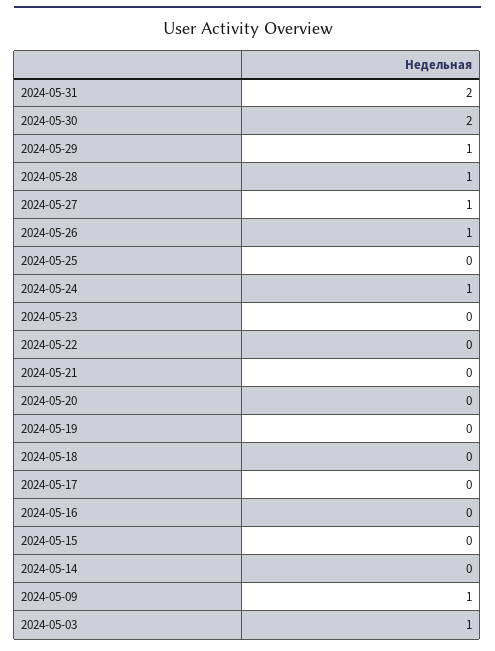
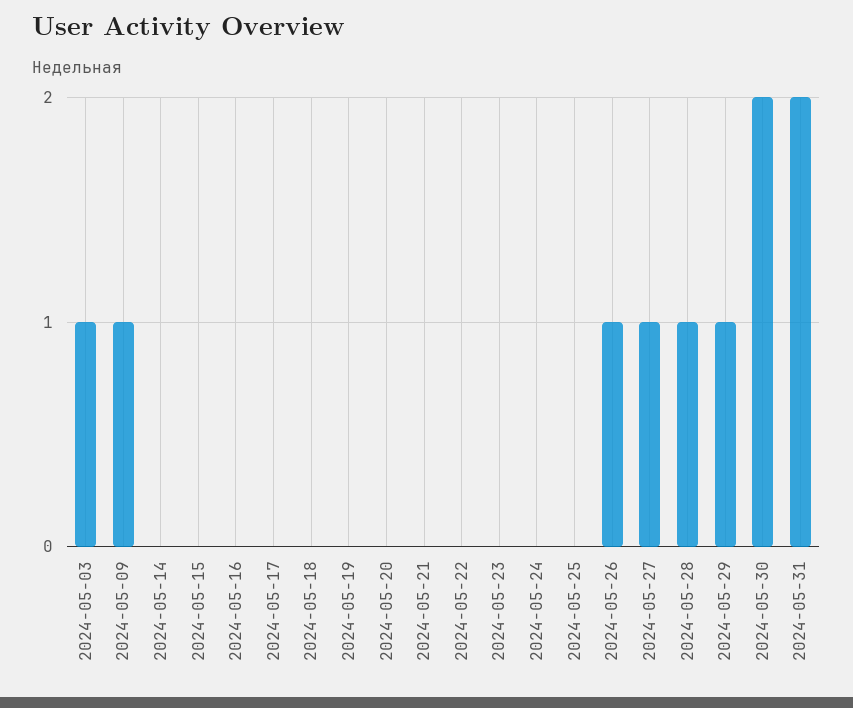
2024-05-24: 1 -> 0

